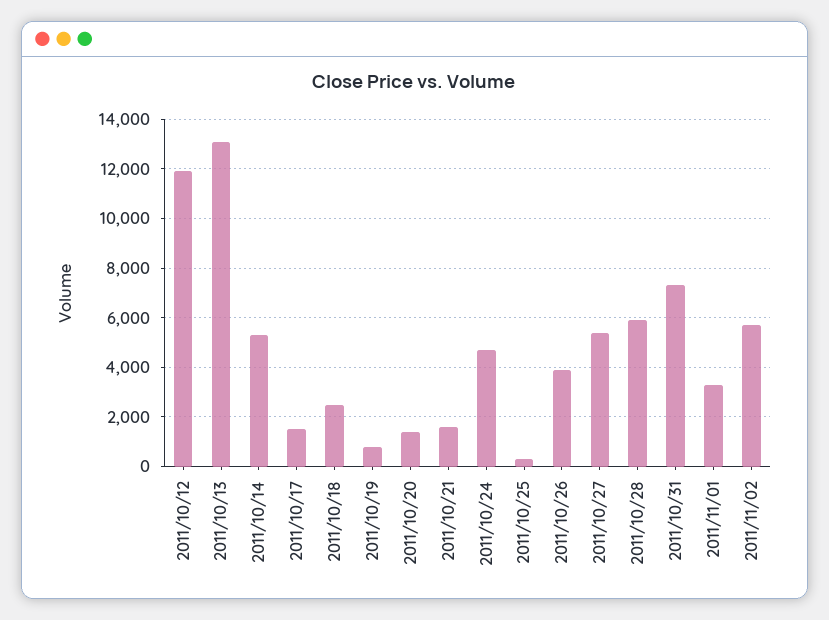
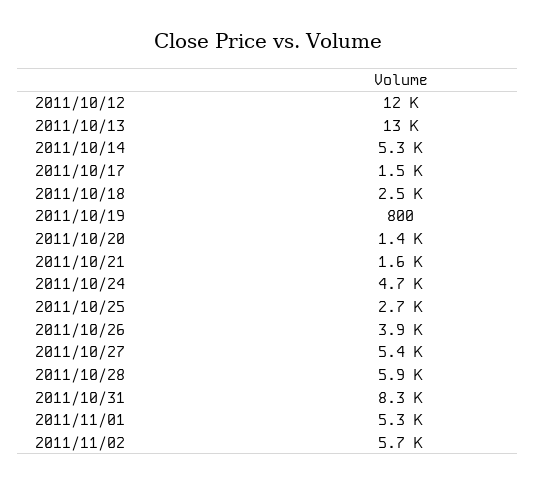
2011/10/25: 250 -> 2700
2011/10/31: 7250 -> 8300
2011/11/01: 3250 -> 5300

